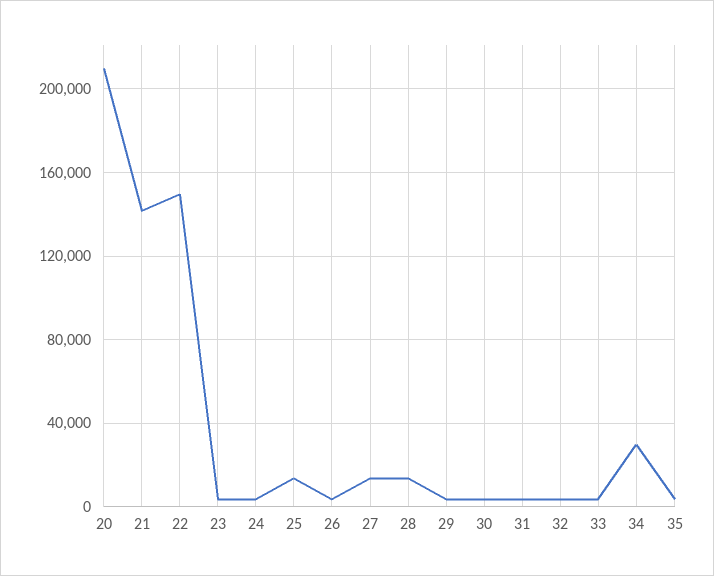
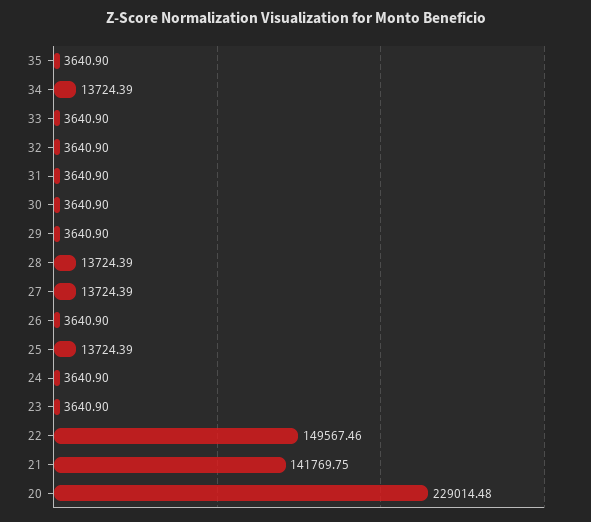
20: 210000 -> 229014.48
34: 30000 -> 13724.39

